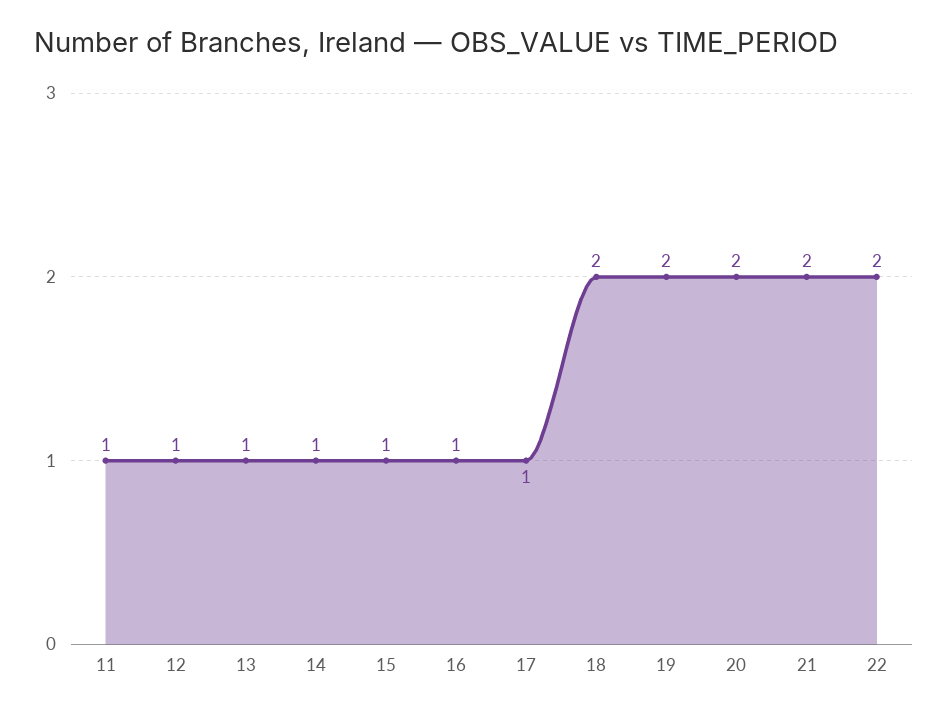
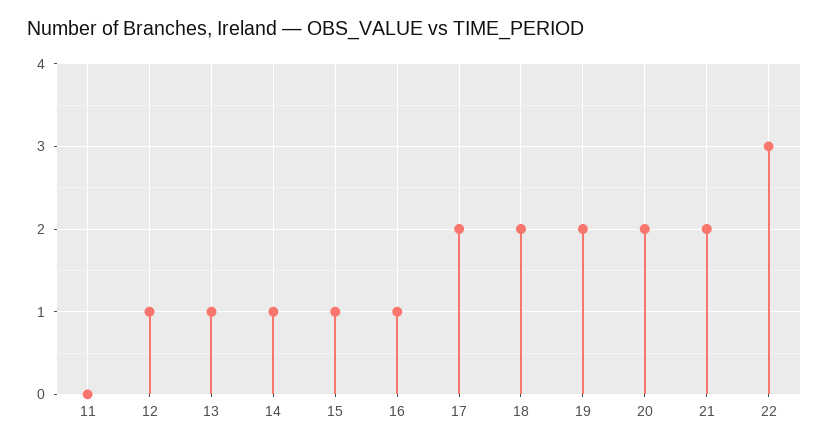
11: 1 -> 0
17: 1 -> 2
22: 2 -> 3

